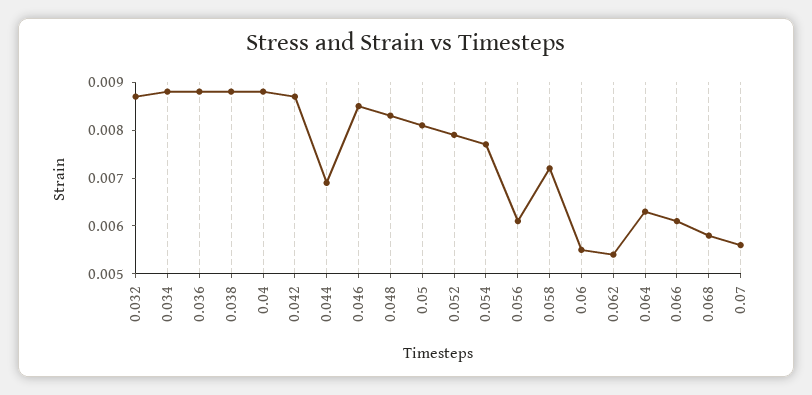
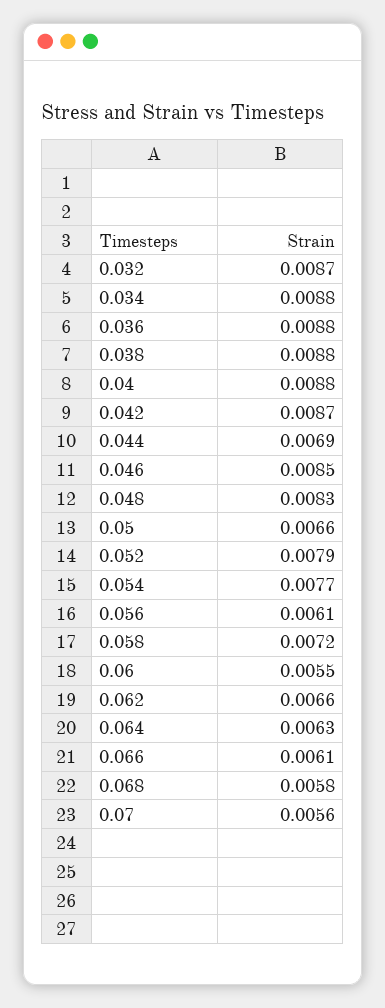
0.05: 0.008 -> 0.0066
0.062: 0.0055 -> 0.0066

